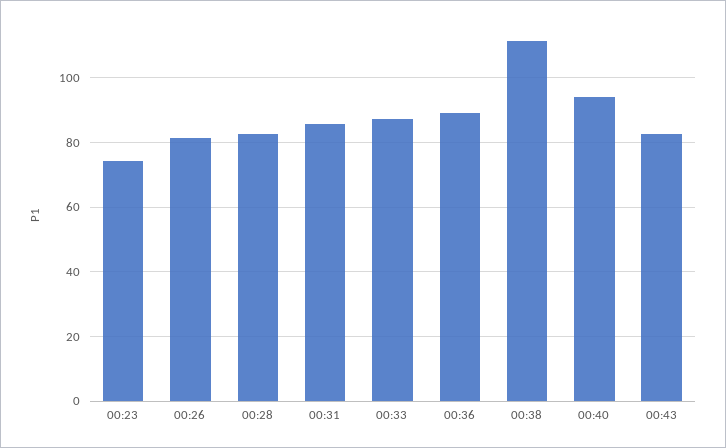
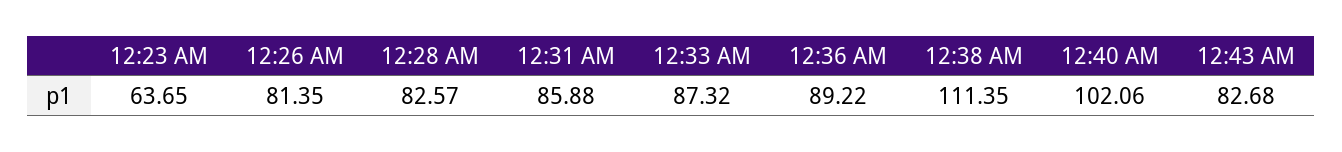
00:23: 74 -> 63.65
00:40: 94 -> 102.06

